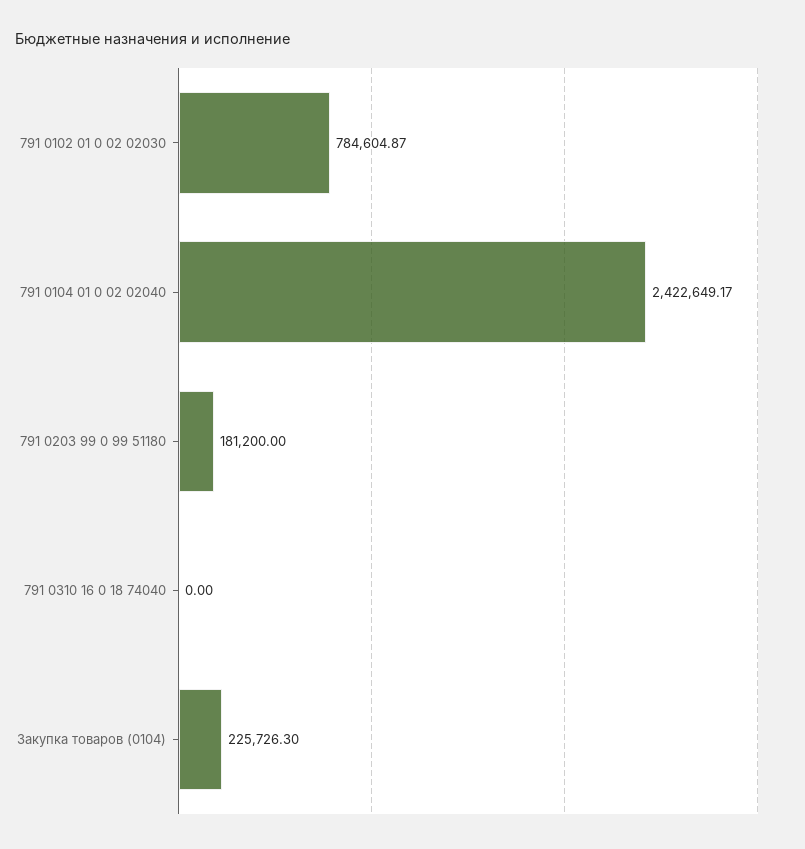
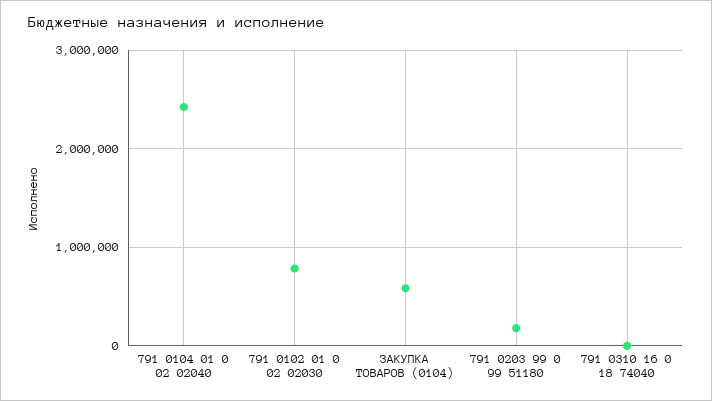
Закупка товаров (0104): 225726.3 -> 600000

